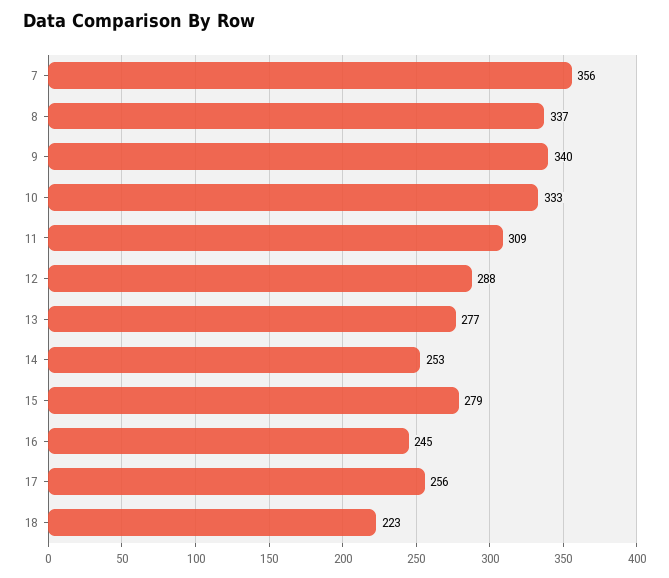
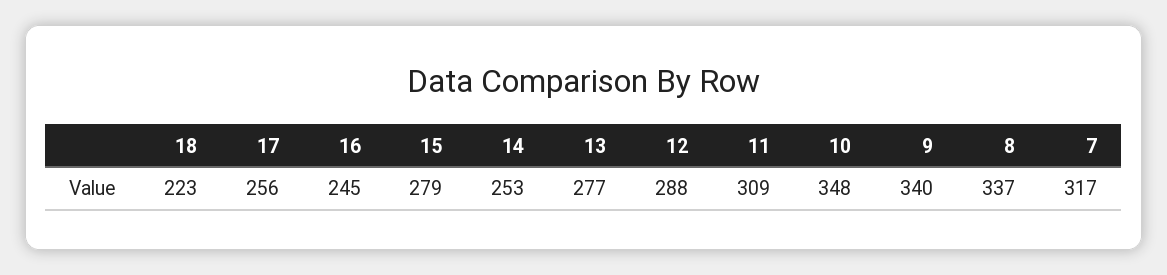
7: 356 -> 317
10: 333 -> 348

